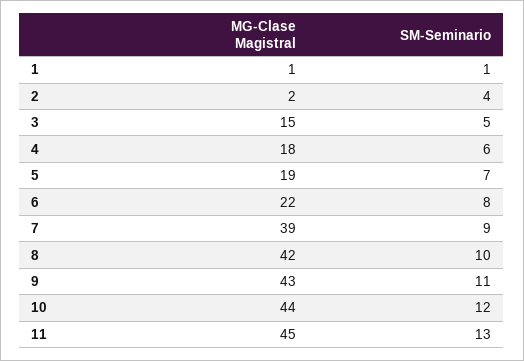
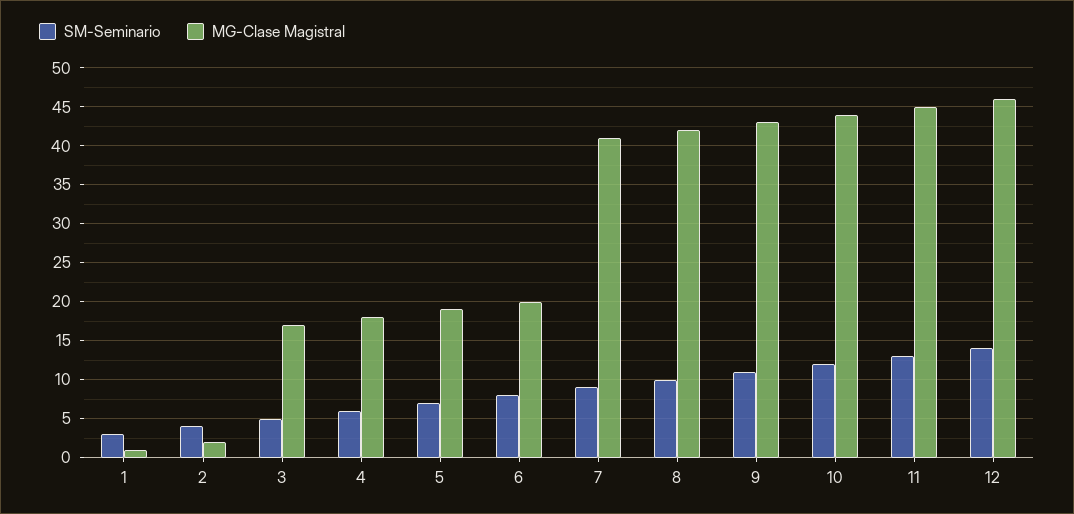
SM-Seminario, 1: 1 -> 3
MG-Clase Magistral, 3: 15 -> 17
MG-Clase Magistral, 6: 22 -> 20
MG-Clase Magistral, 7: 39 -> 41
SM-Seminario, 12: none -> 14
MG-Clase Magistral, 12: none -> 46

